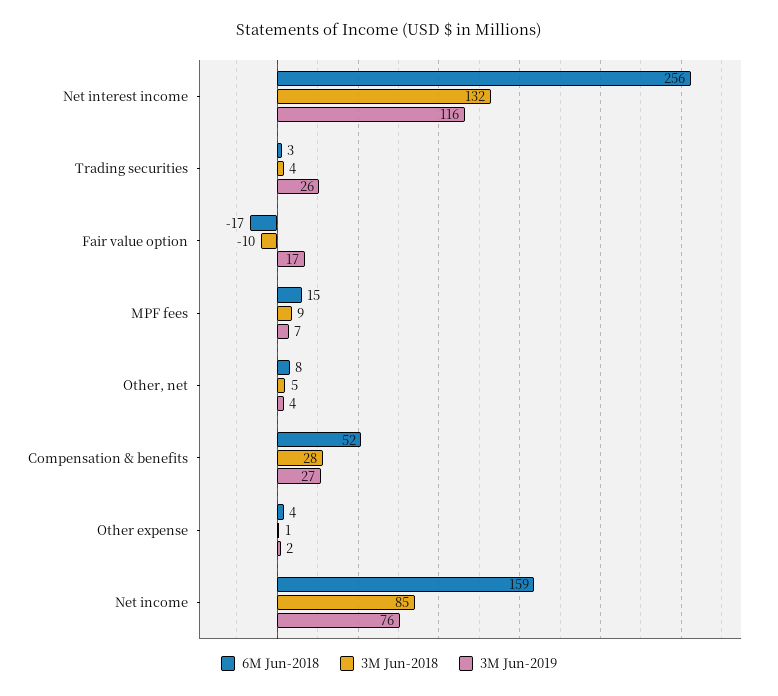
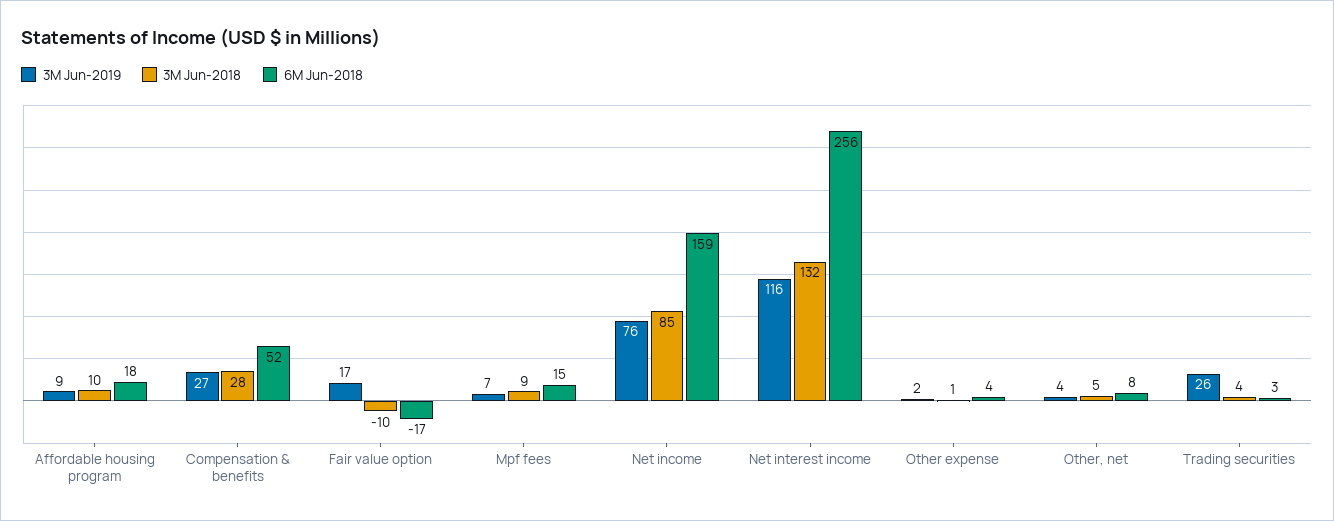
3M Jun-2019, Affordable housing program: none -> 9
3M Jun-2018, Affordable housing program: none -> 10
6M Jun-2018, Affordable housing program: none -> 18

